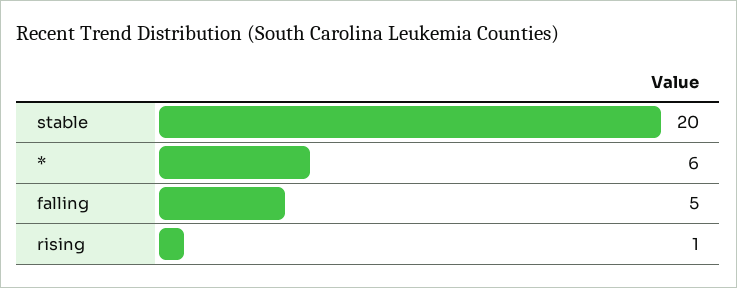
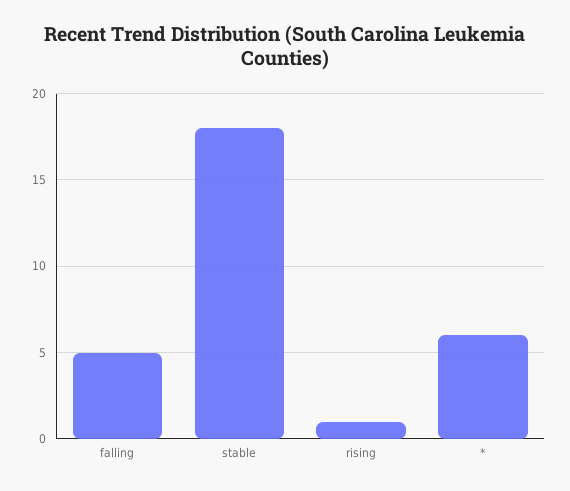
stable: 20 -> 18

